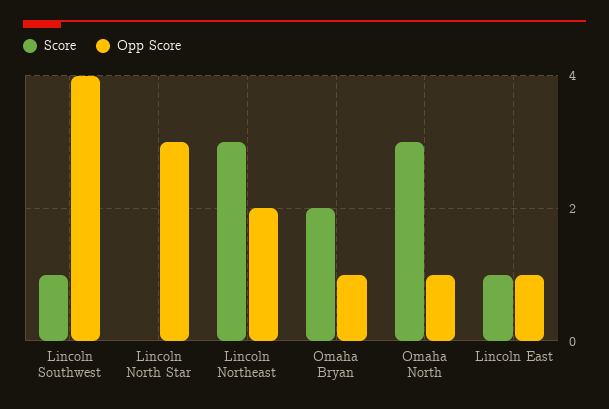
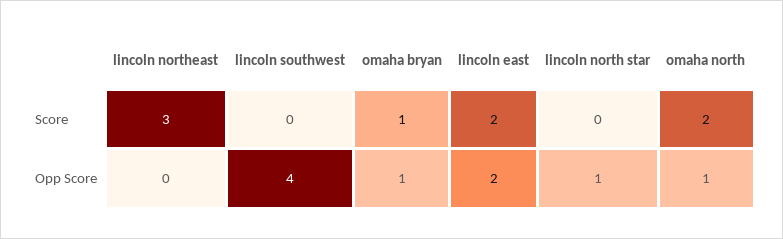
Score, Lincoln Southwest: 1 -> 0
Opp Score, Lincoln North Star: 3 -> 1
Opp Score, Lincoln Northeast: 2 -> 0
Score, Omaha Bryan: 2 -> 1
Score, Omaha North: 3 -> 2
Score, Lincoln East: 1 -> 2
Opp Score, Lincoln East: 1 -> 2

